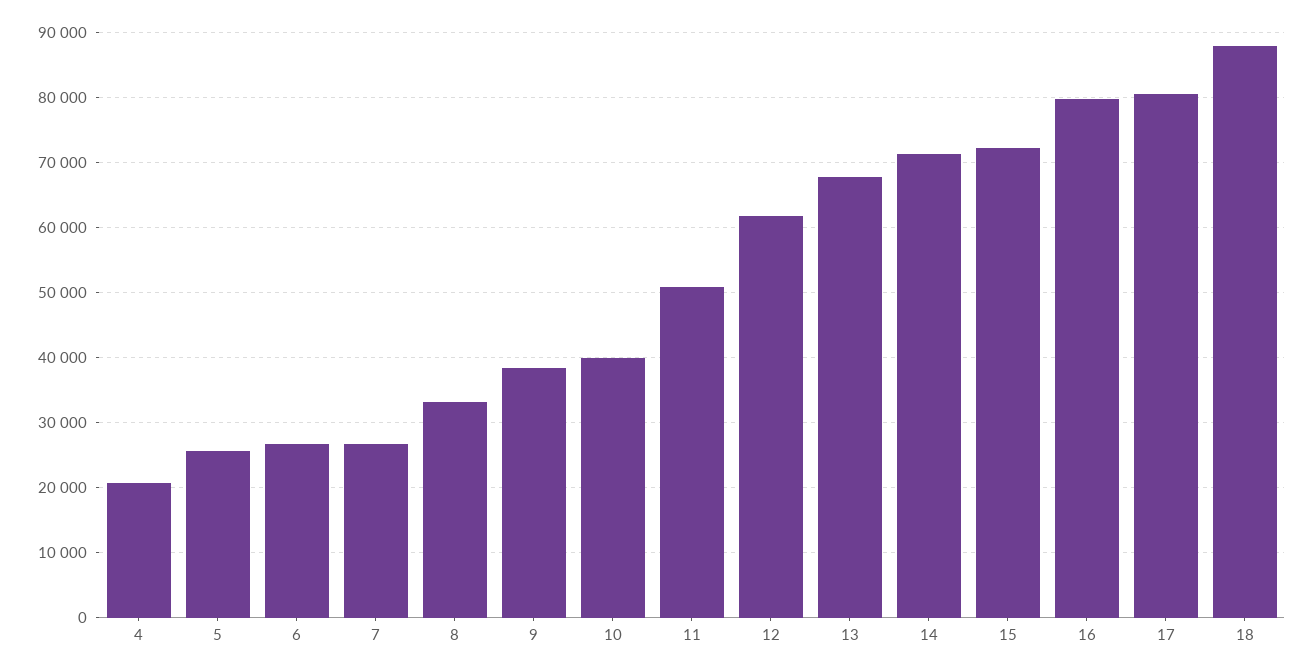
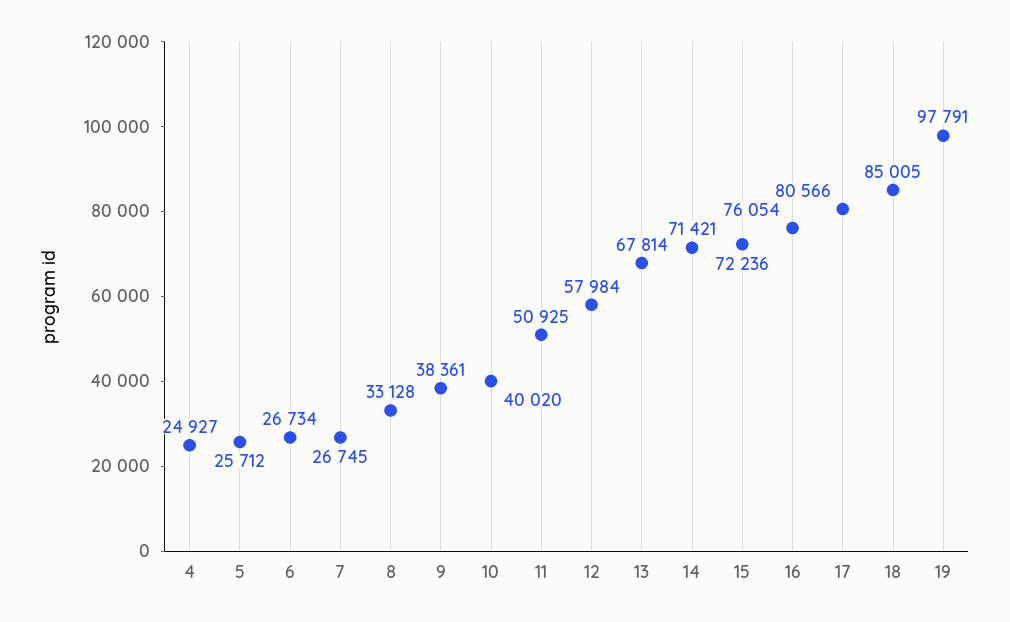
4: 21000 -> 24927
12: 62000 -> 57984
16: 80000 -> 76054
18: 88000 -> 85005
19: none -> 97791

